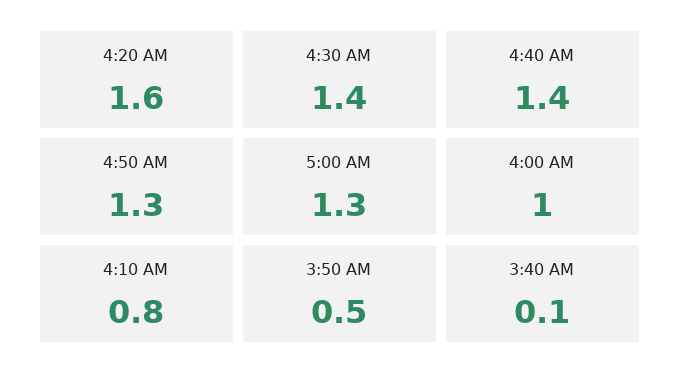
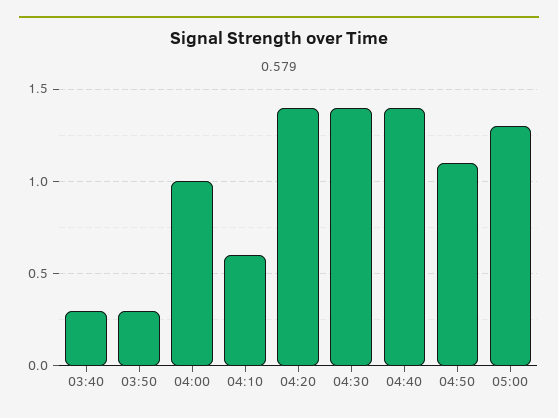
4:20 AM: 1.6 -> 1.4
4:50 AM: 1.3 -> 1.1
4:10 AM: 0.8 -> 0.6
3:50 AM: 0.5 -> 0.3
3:40 AM: 0.1 -> 0.3

